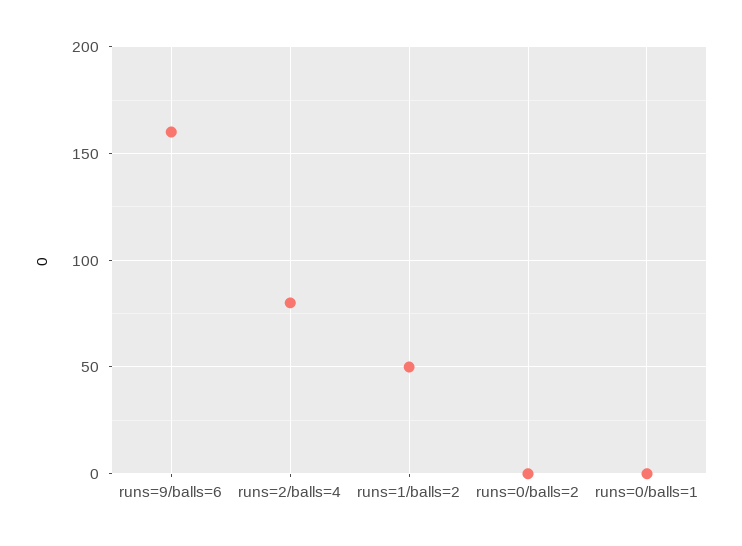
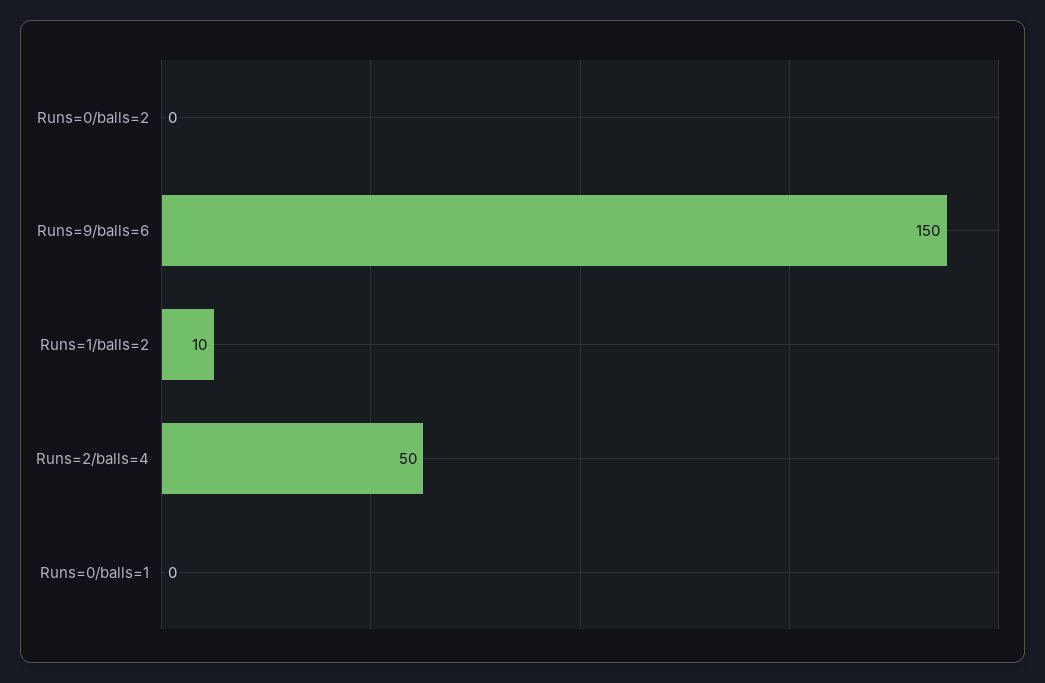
runs=9/balls=6: 160 -> 150
runs=2/balls=4: 80 -> 50
runs=1/balls=2: 50 -> 10

